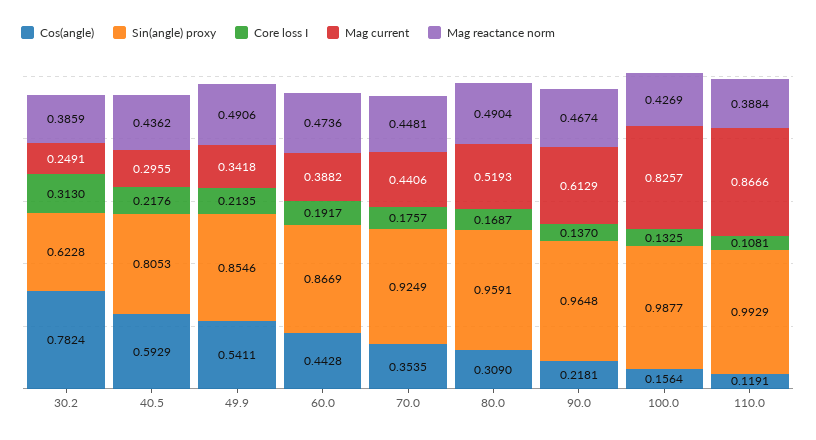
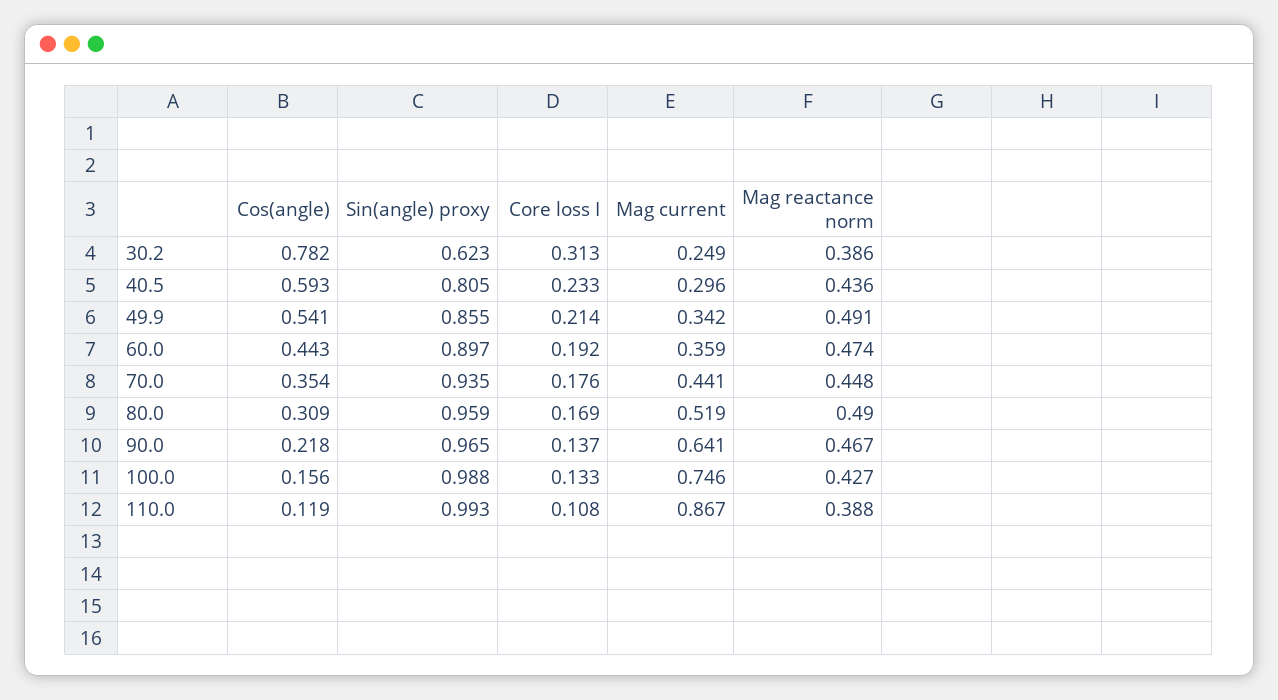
Core loss I, 40.5: 0.2176 -> 0.233
Sin(angle) proxy, 60.0: 0.8669 -> 0.897
Mag current, 60.0: 0.3882 -> 0.359
Sin(angle) proxy, 70.0: 0.9249 -> 0.935
Mag current, 90.0: 0.6129 -> 0.641
Mag current, 100.0: 0.8257 -> 0.746

